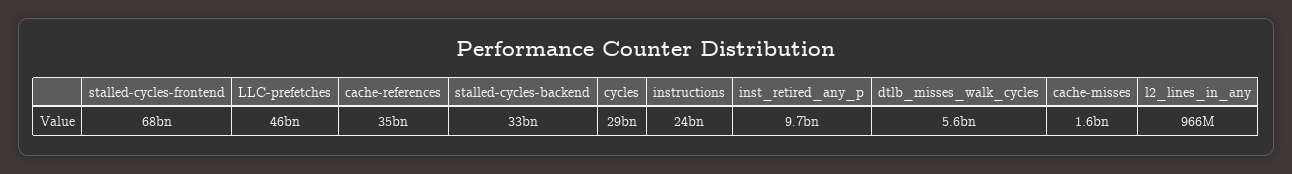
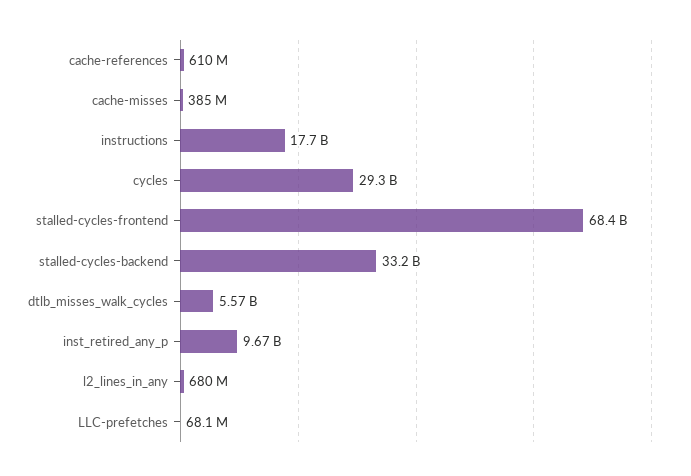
LLC-prefetches: 46000000000 -> 68100000
cache-references: 35000000000 -> 610000000
instructions: 24000000000 -> 17700000000
cache-misses: 1600000000 -> 385000000
l2_lines_in_any: 966000000 -> 680000000

